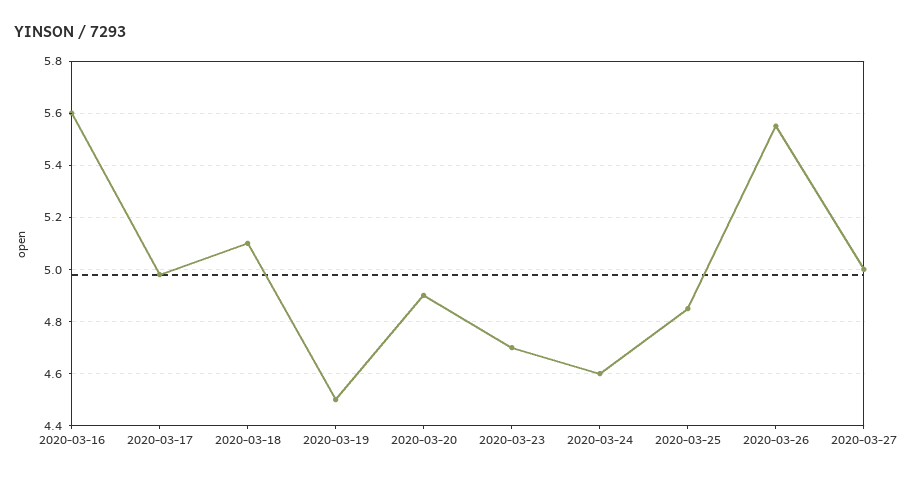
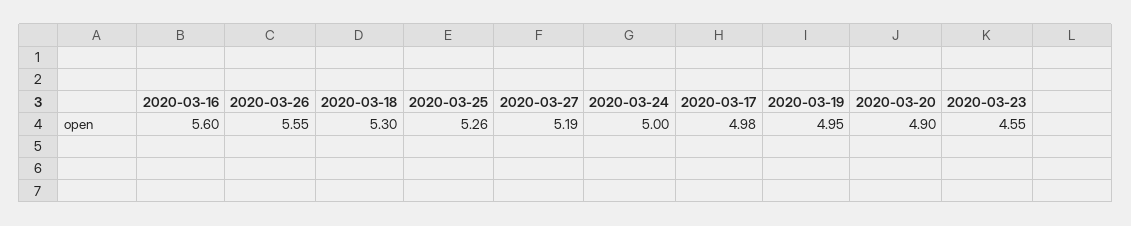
2020-03-18: 5.1 -> 5.3
2020-03-19: 4.5 -> 4.95
2020-03-23: 4.7 -> 4.55
2020-03-24: 4.6 -> 5
2020-03-25: 4.85 -> 5.26
2020-03-27: 5 -> 5.19

